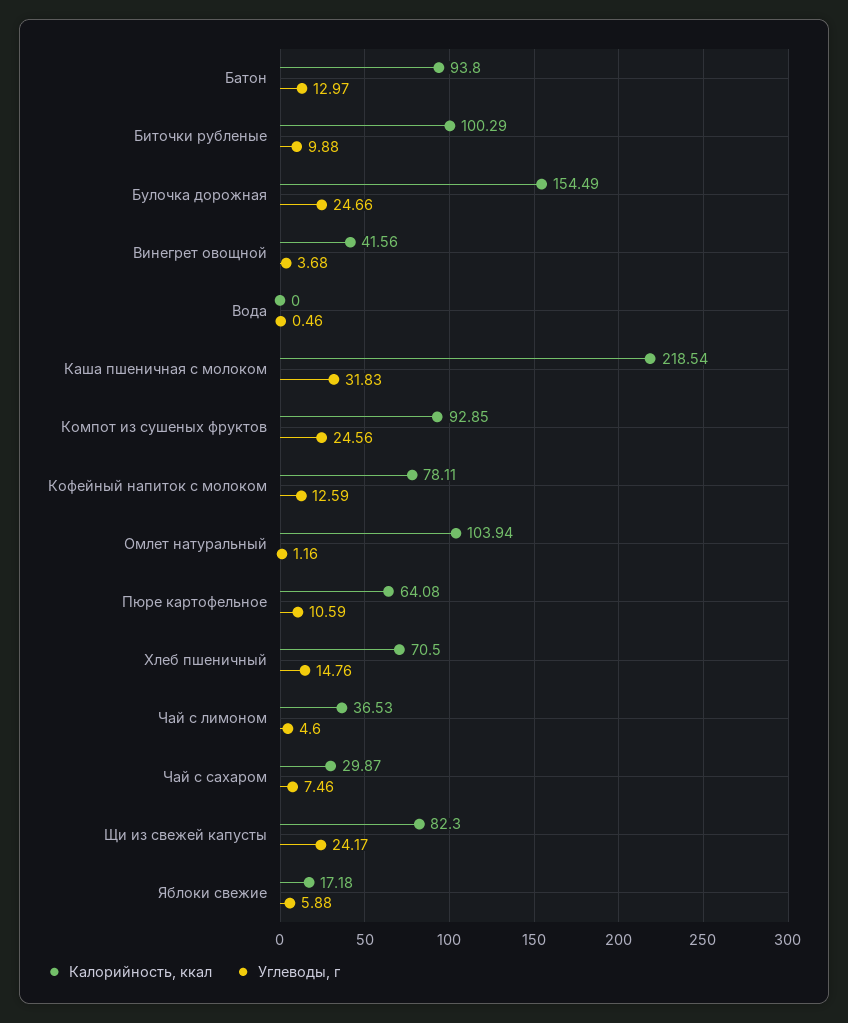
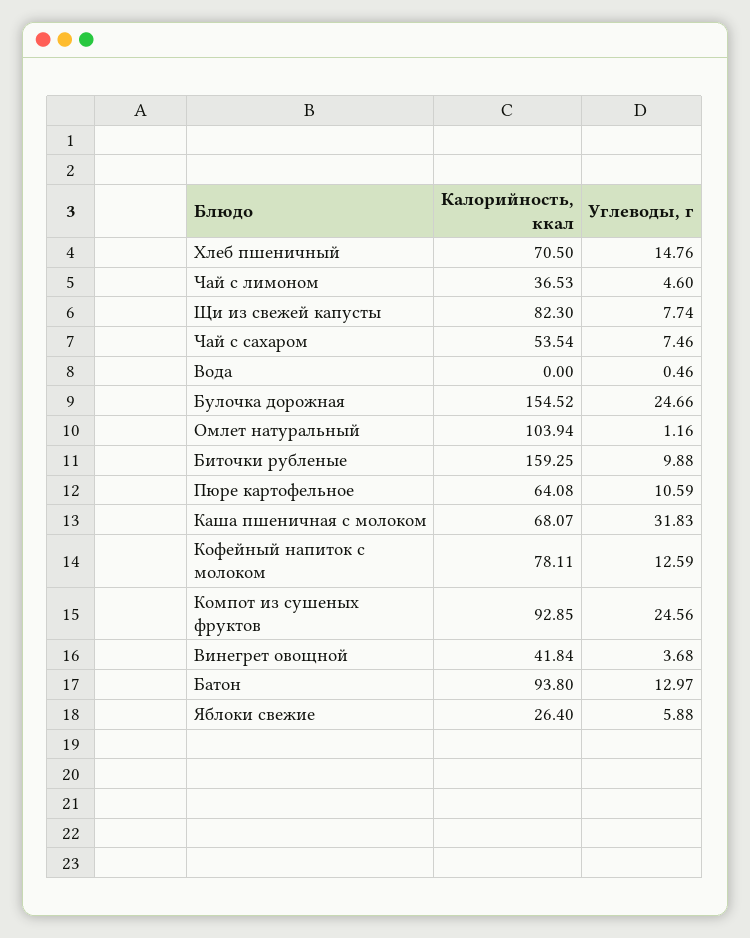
Калорийность, ккал, Биточки рубленые: 100.29 -> 159.25
Калорийность, ккал, Булочка дорожная: 154.49 -> 154.52
Калорийность, ккал, Винегрет овощной: 41.56 -> 41.84
Калорийность, ккал, Каша пшеничная с молоком: 218.54 -> 68.07
Калорийность, ккал, Чай с сахаром: 29.87 -> 53.54
Углеводы, г, Щи из свежей капусты: 24.17 -> 7.74
Калорийность, ккал, Яблоки свежие: 17.18 -> 26.4

